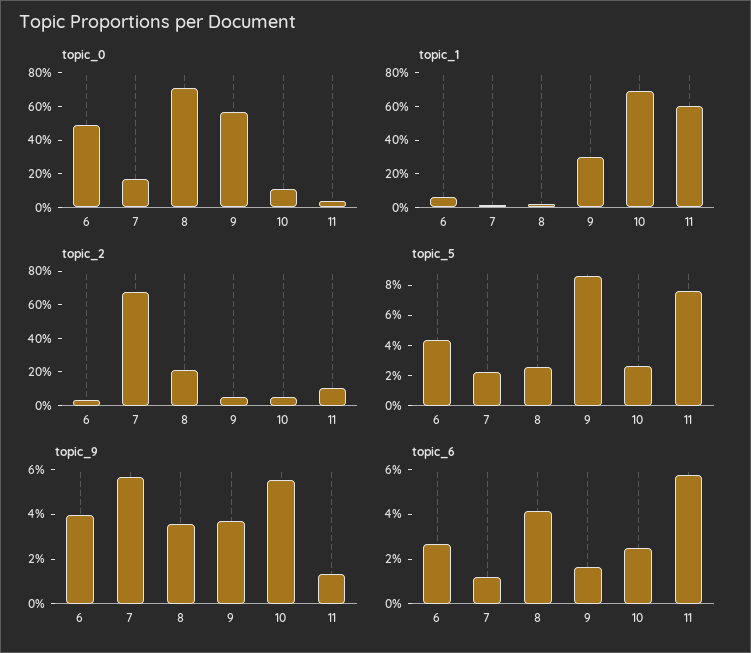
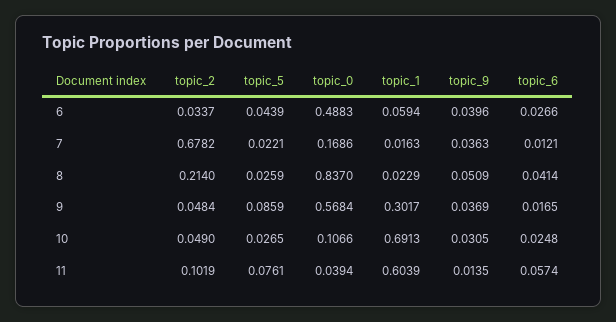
topic_0, 8: 0.7 -> 0.837
topic_9, 7: 0.055 -> 0.0363
topic_9, 8: 0.035 -> 0.0509
topic_9, 10: 0.055 -> 0.0305

